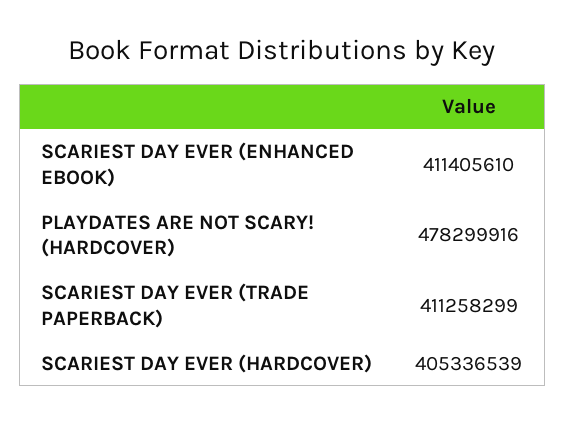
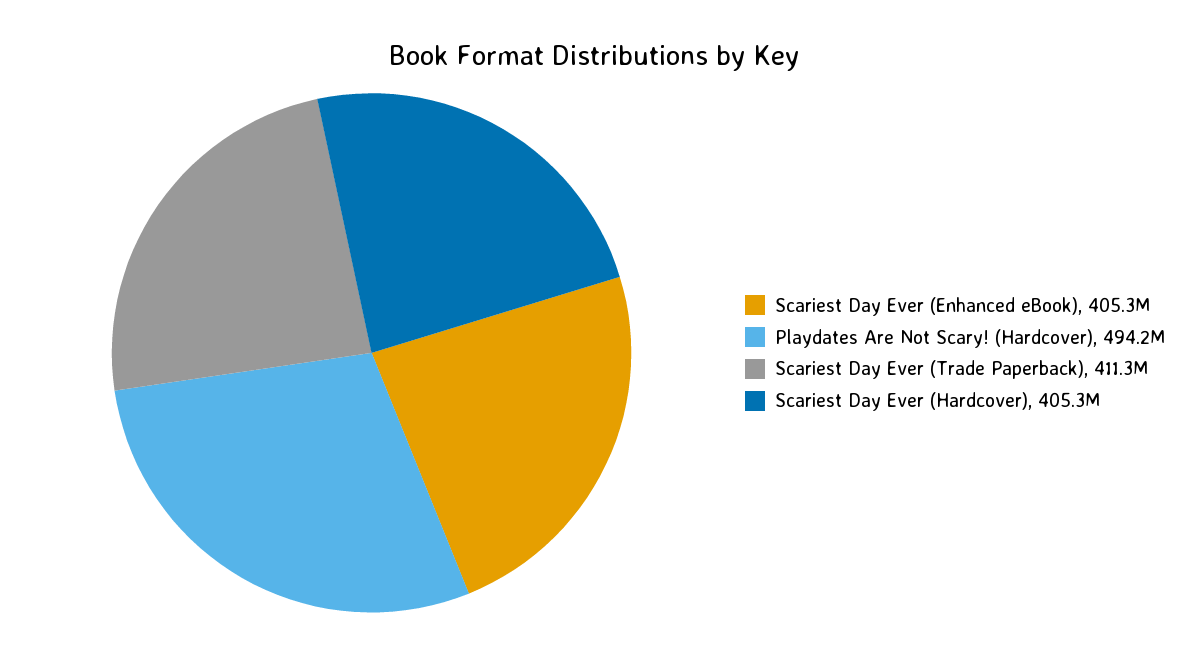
SCARIEST DAY EVER (ENHANCED EBOOK): 411405610 -> 405300000
PLAYDATES ARE NOT SCARY! (HARDCOVER): 478299916 -> 494200000

